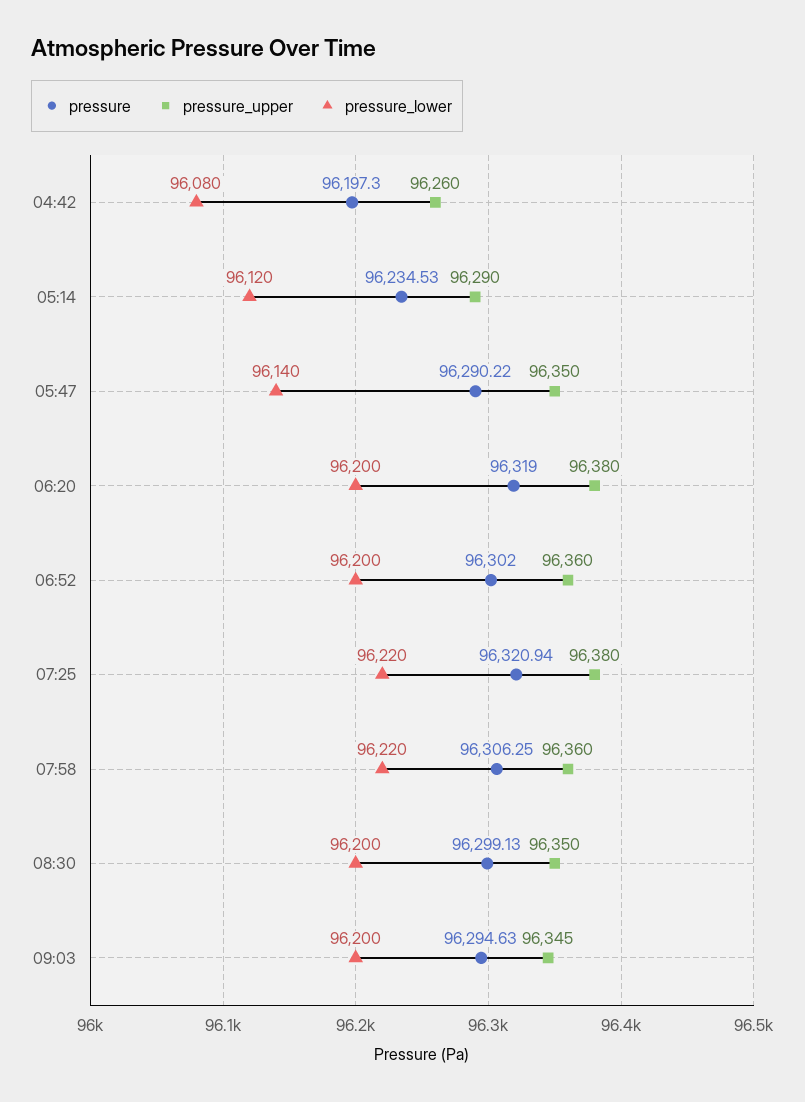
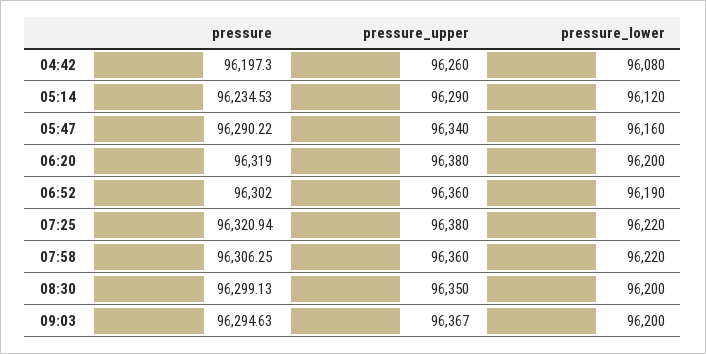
pressure_upper, 05:47: 96350 -> 96340
pressure_lower, 05:47: 96140 -> 96160
pressure_lower, 06:52: 96200 -> 96190
pressure_upper, 09:03: 96345 -> 96367

